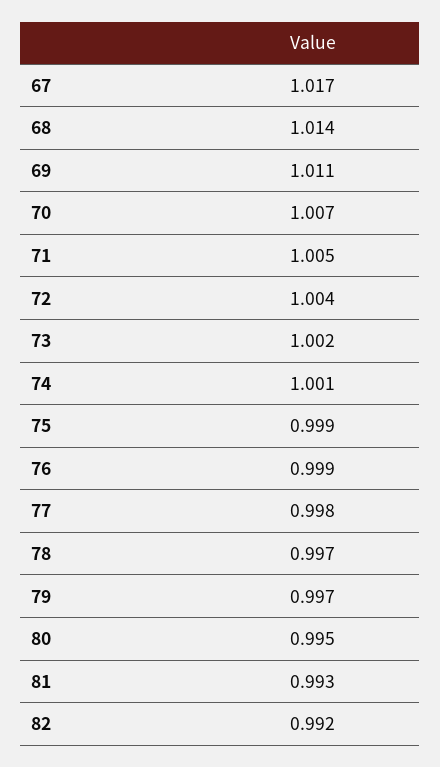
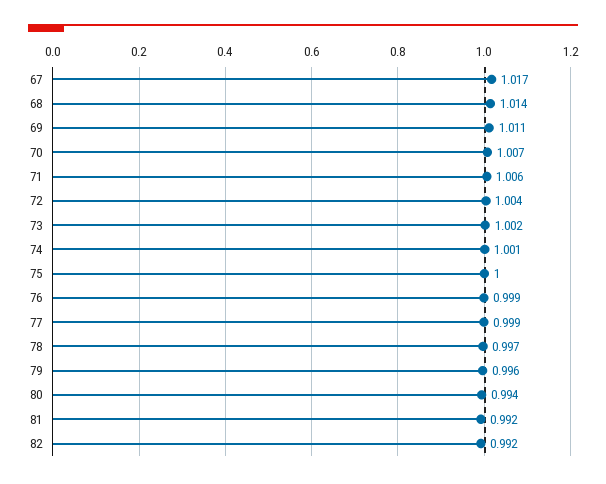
71: 1.005 -> 1.006
75: 0.999 -> 1
77: 0.998 -> 0.999
79: 0.997 -> 0.996
80: 0.995 -> 0.994
81: 0.993 -> 0.992

